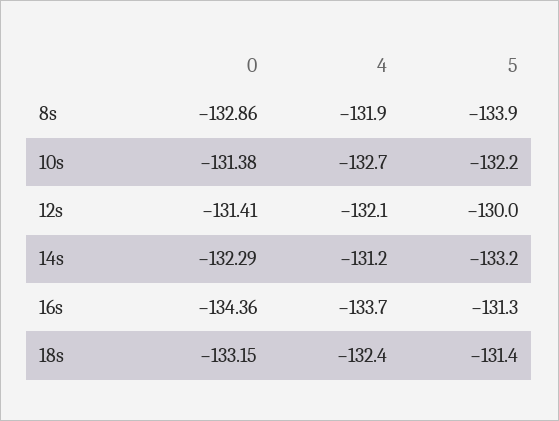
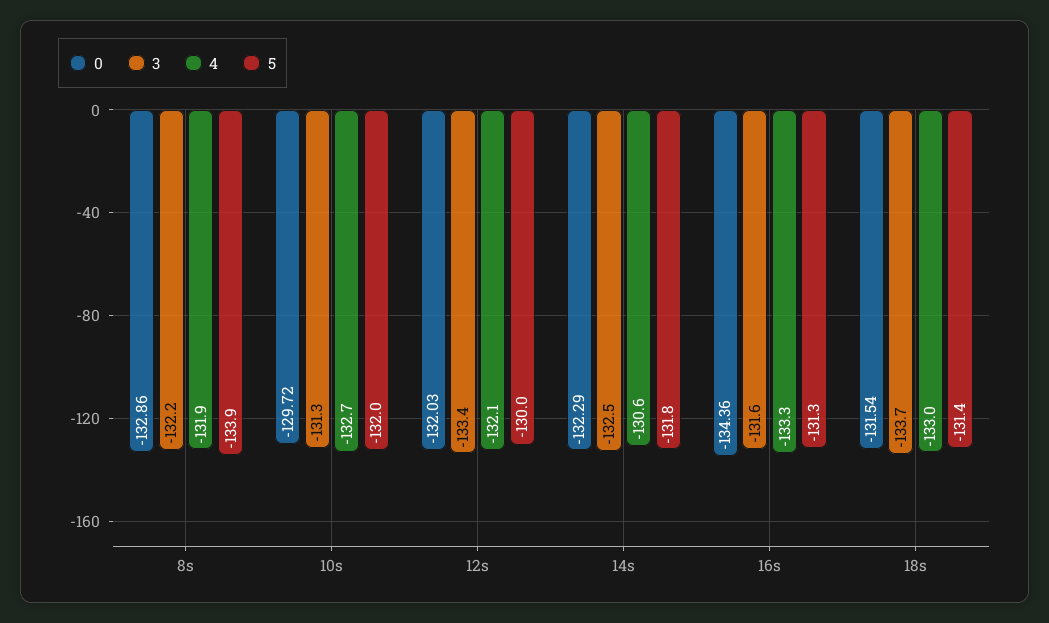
0, 10s: -131.38 -> -129.72
5, 10s: -132.2 -> -132
0, 12s: -131.41 -> -132.03
4, 14s: -131.2 -> -130.6
5, 14s: -133.2 -> -131.8
4, 16s: -133.7 -> -133.3
0, 18s: -133.15 -> -131.54
4, 18s: -132.4 -> -133
3, 8s: none -> -132.2
3, 10s: none -> -131.3
3, 12s: none -> -133.4
3, 14s: none -> -132.5
3, 16s: none -> -131.6
3, 18s: none -> -133.7

